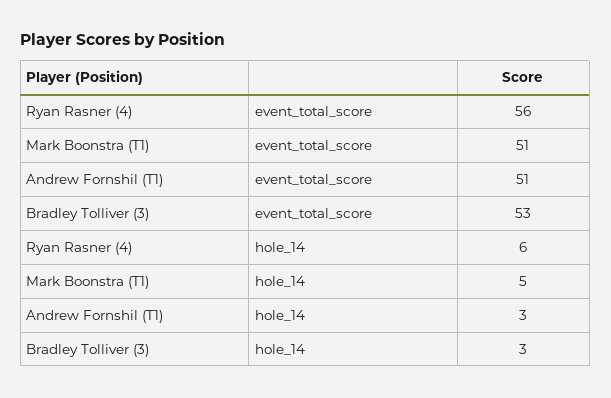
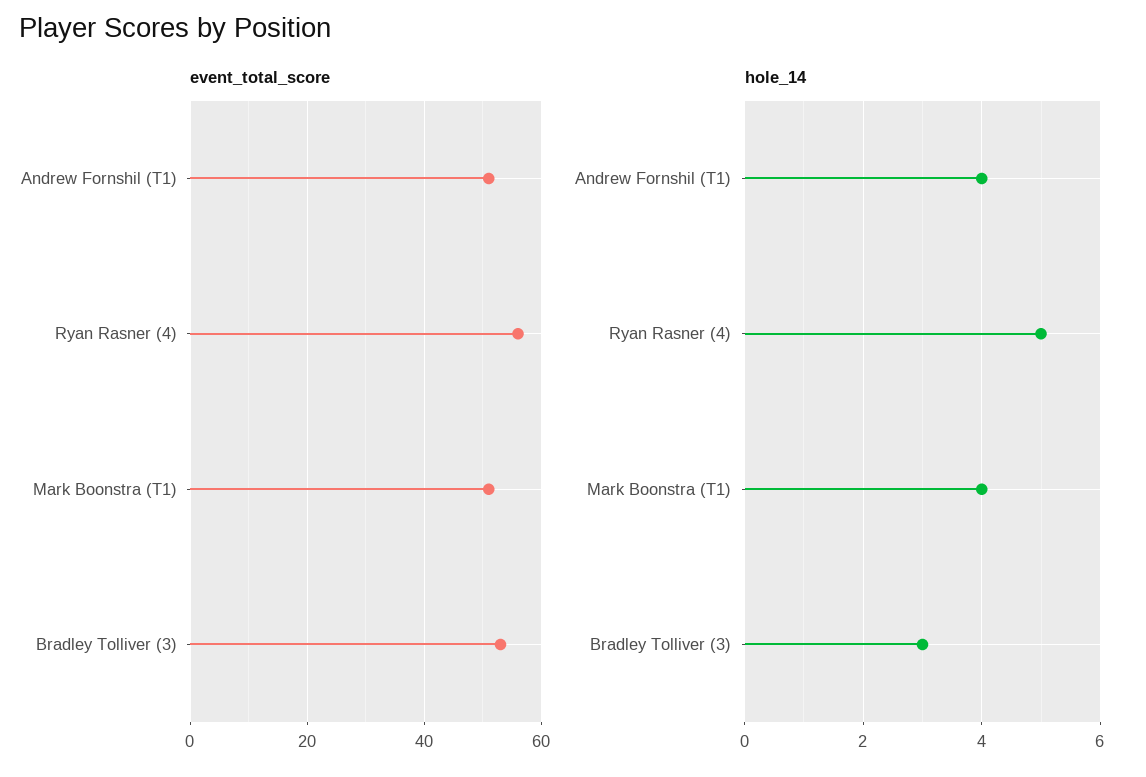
hole_14, Ryan Rasner (4): 6 -> 5
hole_14, Mark Boonstra (T1): 5 -> 4
hole_14, Andrew Fornshil (T1): 3 -> 4

